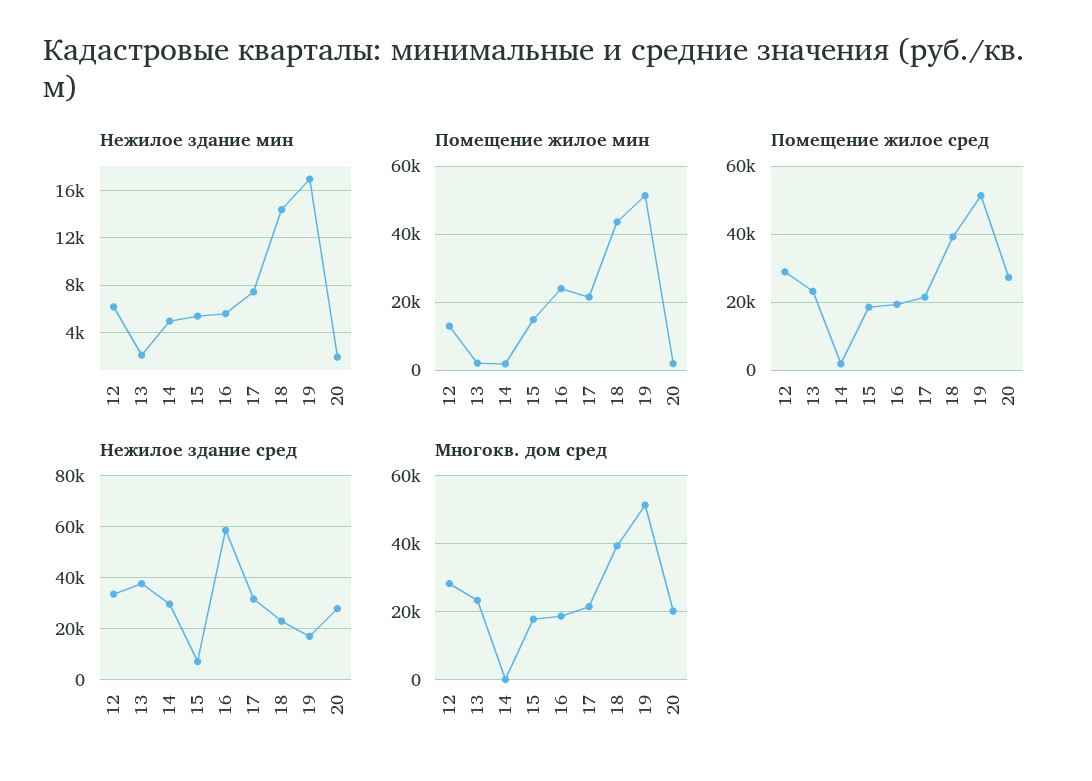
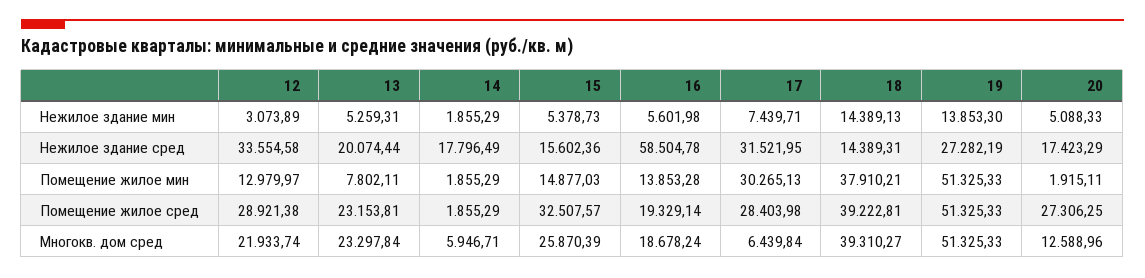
Нежилое здание мин, 12: 6000 -> 3073.89
Нежилое здание мин, 13: 2000 -> 5259.31
Нежилое здание мин, 14: 5000 -> 1855.29
Нежилое здание мин, 19: 17000 -> 13853.3
Нежилое здание мин, 20: 2000 -> 5088.33
Помещение жилое мин, 13: 2000 -> 7802.11
Помещение жилое мин, 16: 24000 -> 13853.28
Помещение жилое мин, 17: 22000 -> 30265.13
Помещение жилое мин, 18: 44000 -> 37910.21
Помещение жилое сред, 15: 18000 -> 32507.57
Помещение жилое сред, 17: 22000 -> 28403.98
Нежилое здание сред, 13: 37500 -> 20074.44
Нежилое здание сред, 14: 30000 -> 17796.49
Нежилое здание сред, 15: 7500 -> 15602.36
Нежилое здание сред, 18: 22500 -> 14389.31
Нежилое здание сред, 19: 17500 -> 27282.19
Нежилое здание сред, 20: 27500 -> 17423.29
Многокв. дом сред, 12: 28000 -> 21933.74
Многокв. дом сред, 14: 0 -> 5946.71
Многокв. дом сред, 15: 18000 -> 25870.39
Многокв. дом сред, 17: 22000 -> 6439.84
Многокв. дом сред, 20: 20000 -> 12588.96

